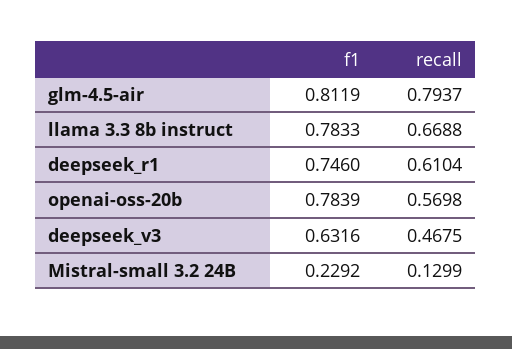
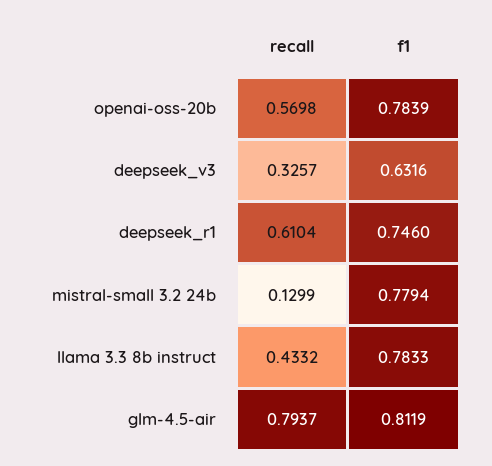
recall, llama 3.3 8b instruct: 0.6688 -> 0.4332
recall, deepseek_v3: 0.4675 -> 0.3257
f1, Mistral-small 3.2 24B: 0.2292 -> 0.7794

